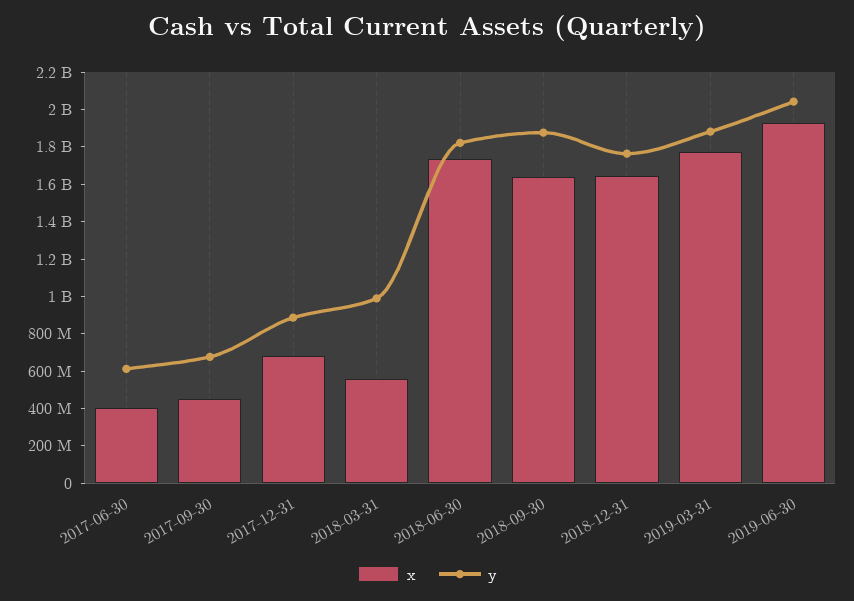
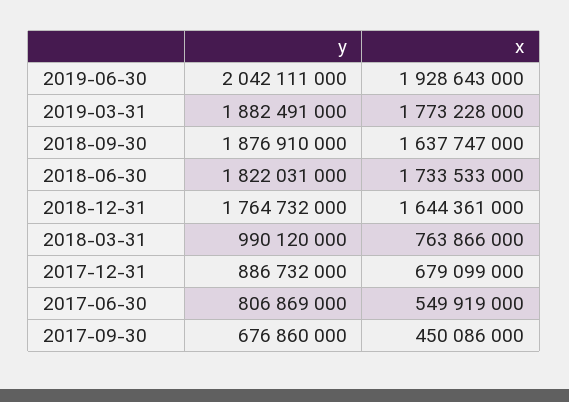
x, 2017-06-30: 400000000 -> 549919000
y, 2017-06-30: 600000000 -> 806869000
x, 2018-03-31: 550000000 -> 763866000

